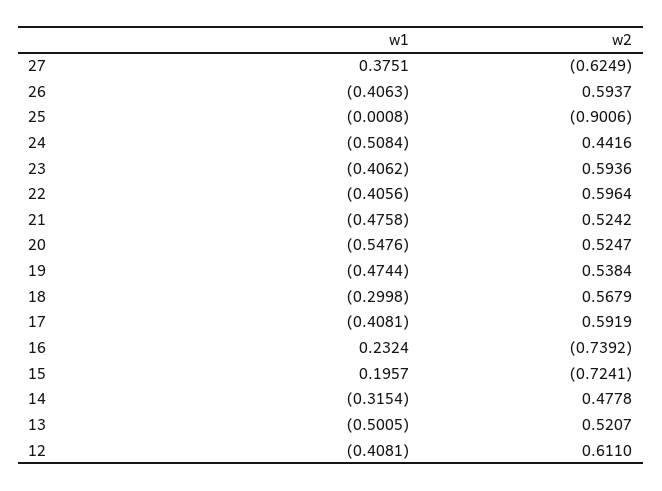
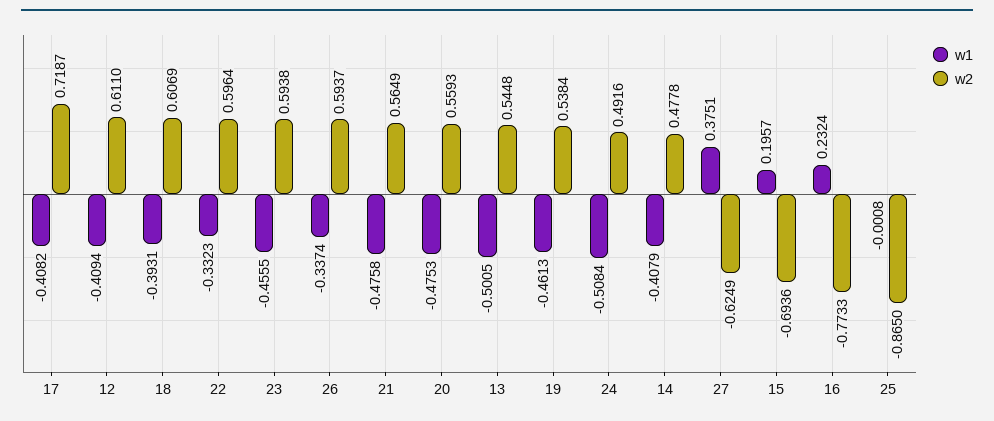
w1, 26: -0.4063 -> -0.3374
w2, 25: -0.9006 -> -0.865
w2, 24: 0.4416 -> 0.4916
w1, 23: -0.4062 -> -0.4555
w2, 23: 0.5936 -> 0.5938
w1, 22: -0.4056 -> -0.3323
w2, 21: 0.5242 -> 0.5649
w1, 20: -0.5476 -> -0.4753
w2, 20: 0.5247 -> 0.5593
w1, 19: -0.4744 -> -0.4613
w1, 18: -0.2998 -> -0.3931
w2, 18: 0.5679 -> 0.6069
w1, 17: -0.4081 -> -0.4082
w2, 17: 0.5919 -> 0.7187
w2, 16: -0.7392 -> -0.7733
w2, 15: -0.7241 -> -0.6936
w1, 14: -0.3154 -> -0.4079
w2, 13: 0.5207 -> 0.5448
w1, 12: -0.4081 -> -0.4094

